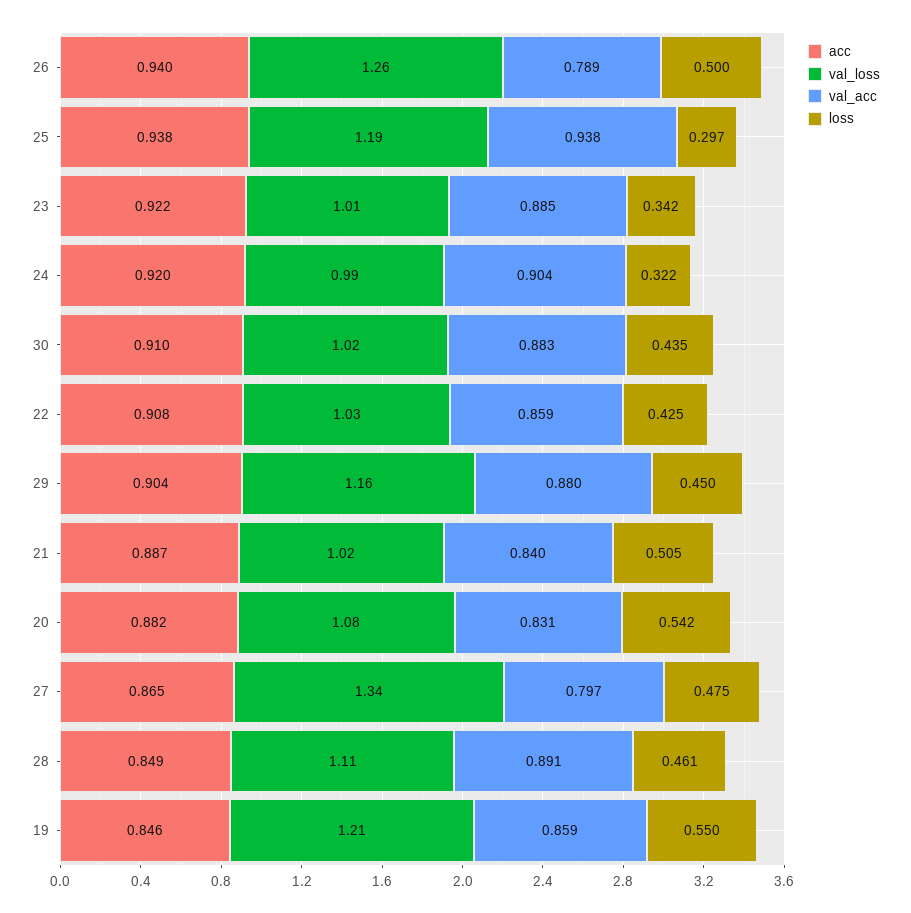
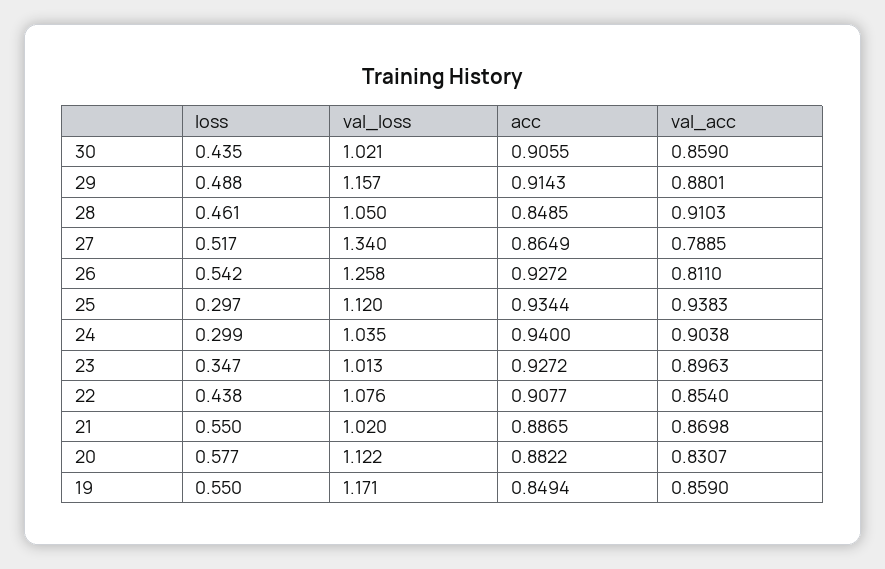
acc, 26: 0.94 -> 0.9272
val_acc, 26: 0.789 -> 0.811
loss, 26: 0.5 -> 0.542
acc, 25: 0.938 -> 0.9344
val_loss, 25: 1.19 -> 1.12
acc, 23: 0.922 -> 0.9272
val_acc, 23: 0.885 -> 0.8963
loss, 23: 0.342 -> 0.347
acc, 24: 0.92 -> 0.94
val_loss, 24: 0.99 -> 1.035
loss, 24: 0.322 -> 0.299
acc, 30: 0.91 -> 0.9055
val_acc, 30: 0.883 -> 0.859
val_loss, 22: 1.03 -> 1.076
val_acc, 22: 0.859 -> 0.854
loss, 22: 0.425 -> 0.438
acc, 29: 0.904 -> 0.9143
loss, 29: 0.45 -> 0.488
val_acc, 21: 0.84 -> 0.8698
loss, 21: 0.505 -> 0.55
val_loss, 20: 1.08 -> 1.122
loss, 20: 0.542 -> 0.577
val_acc, 27: 0.797 -> 0.7885
loss, 27: 0.475 -> 0.517
val_loss, 28: 1.11 -> 1.05
val_acc, 28: 0.891 -> 0.9103
acc, 19: 0.846 -> 0.8494
val_loss, 19: 1.21 -> 1.171

